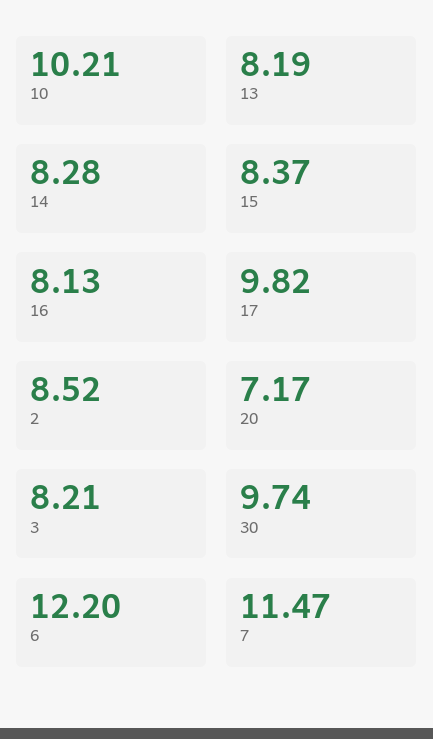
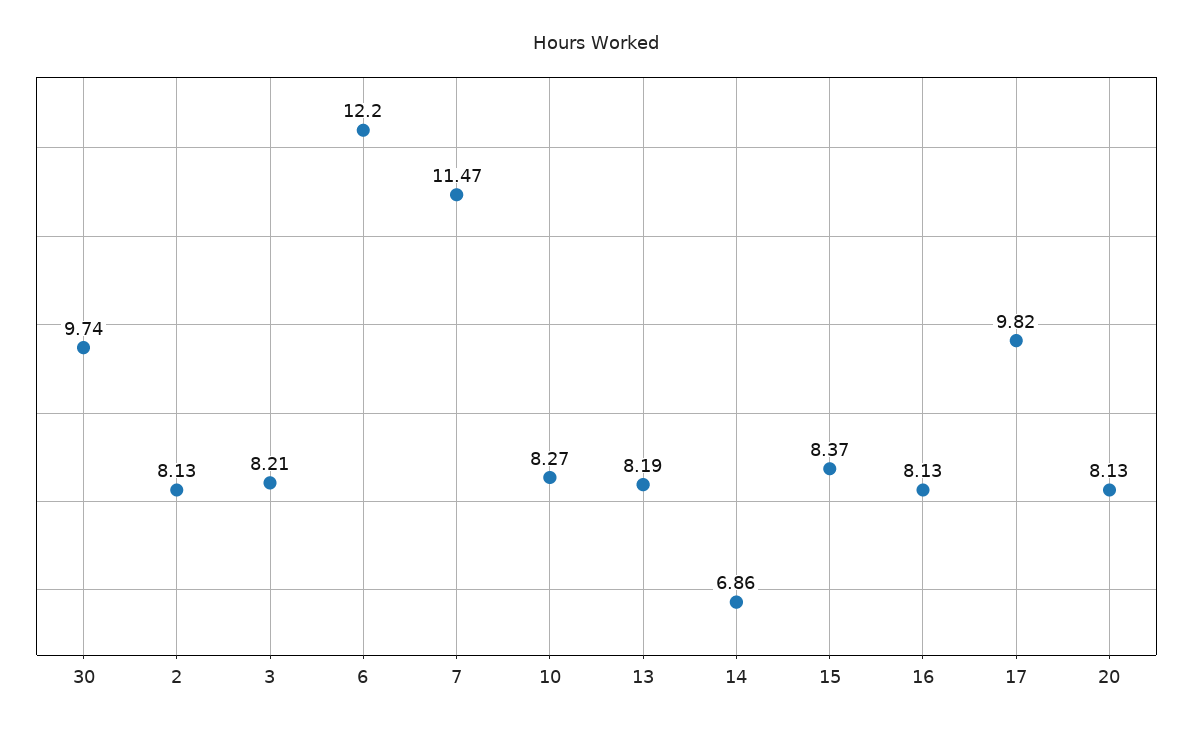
10: 10.21 -> 8.27
14: 8.28 -> 6.86
2: 8.52 -> 8.13
20: 7.17 -> 8.13

